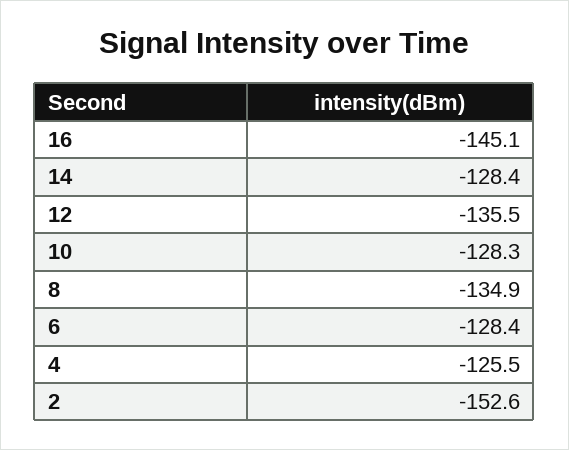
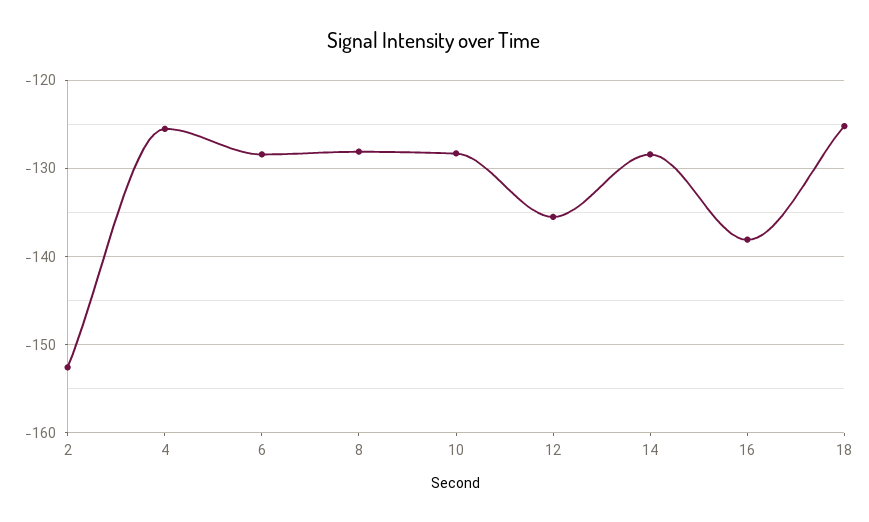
16: -145.1 -> -138
8: -134.9 -> -128
18: none -> -125

